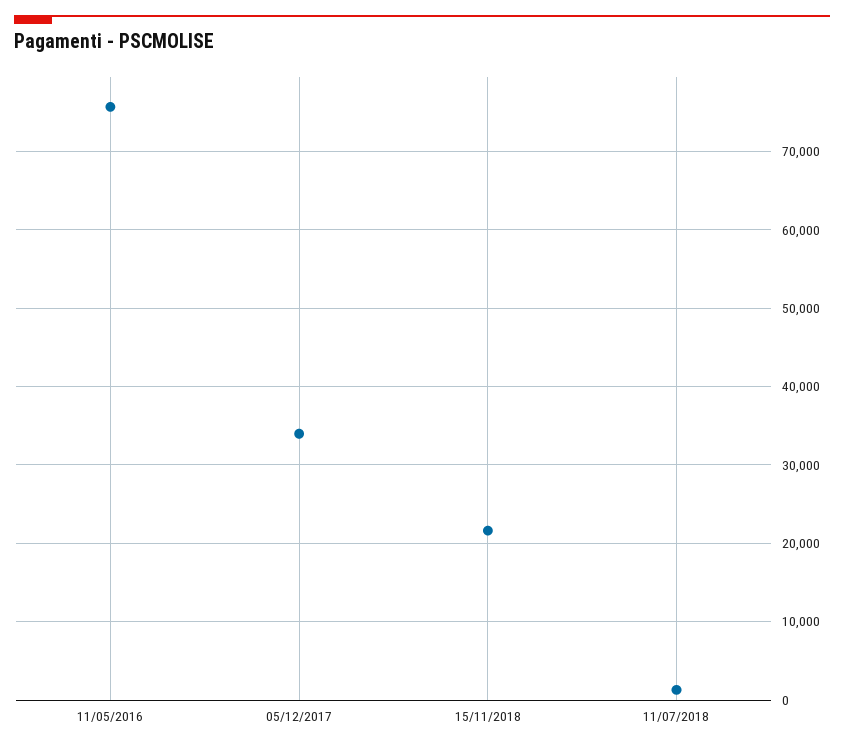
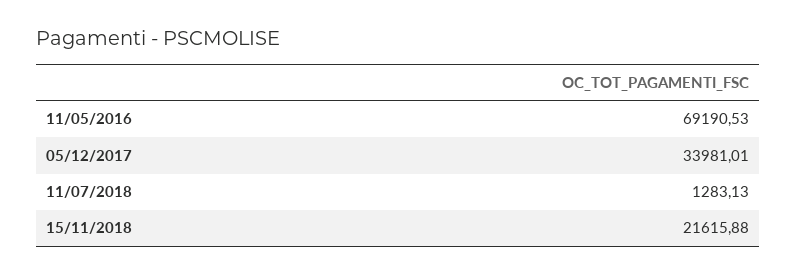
11/05/2016: 76000 -> 69190.53

